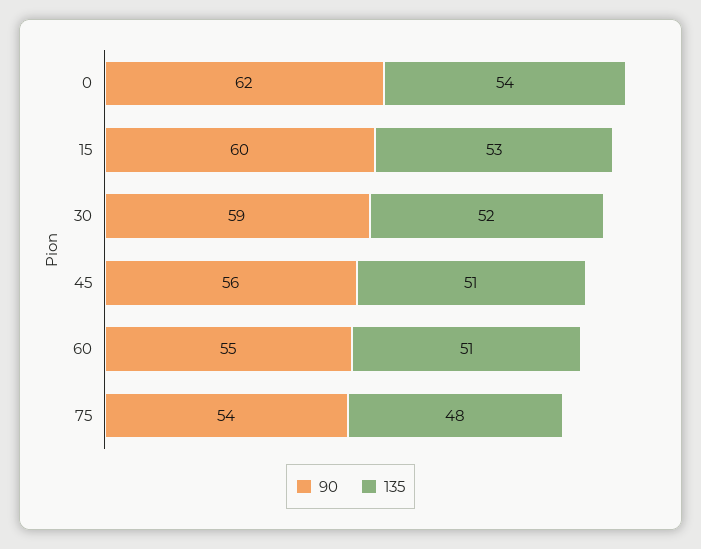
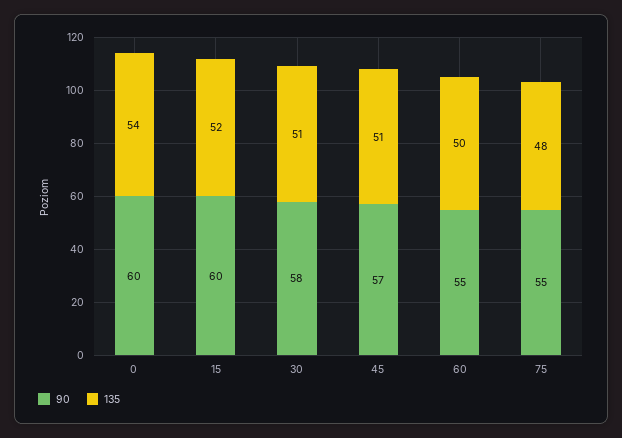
90, 0: 62 -> 60
135, 15: 53 -> 52
90, 30: 59 -> 58
135, 30: 52 -> 51
90, 45: 56 -> 57
135, 60: 51 -> 50
90, 75: 54 -> 55

